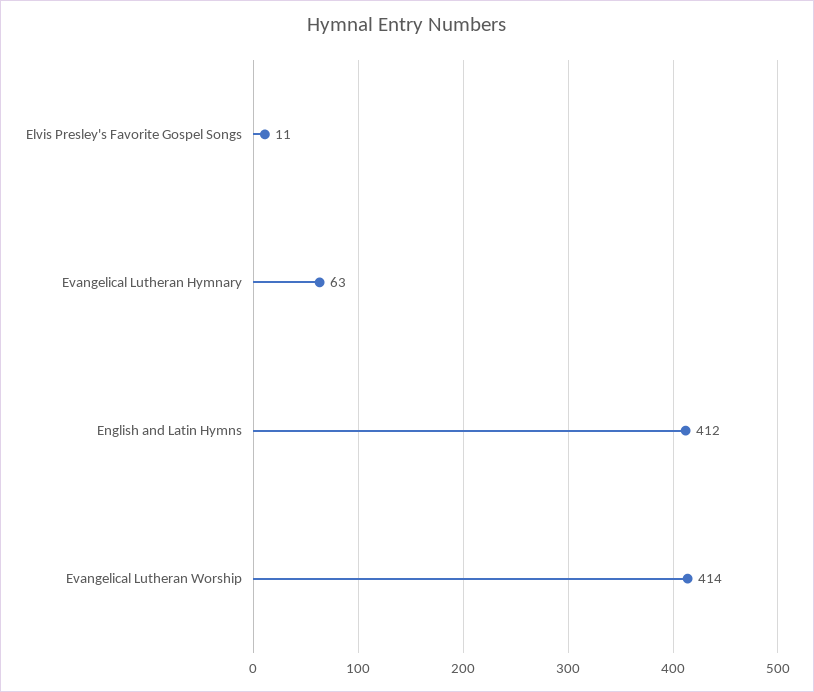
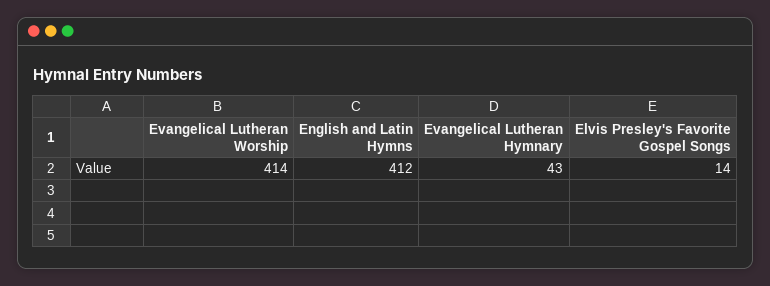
Elvis Presley's Favorite Gospel Songs: 11 -> 14
Evangelical Lutheran Hymnary: 63 -> 43

